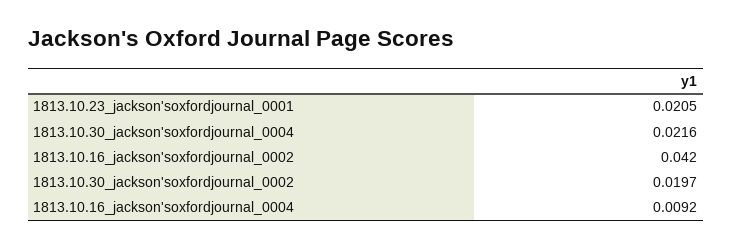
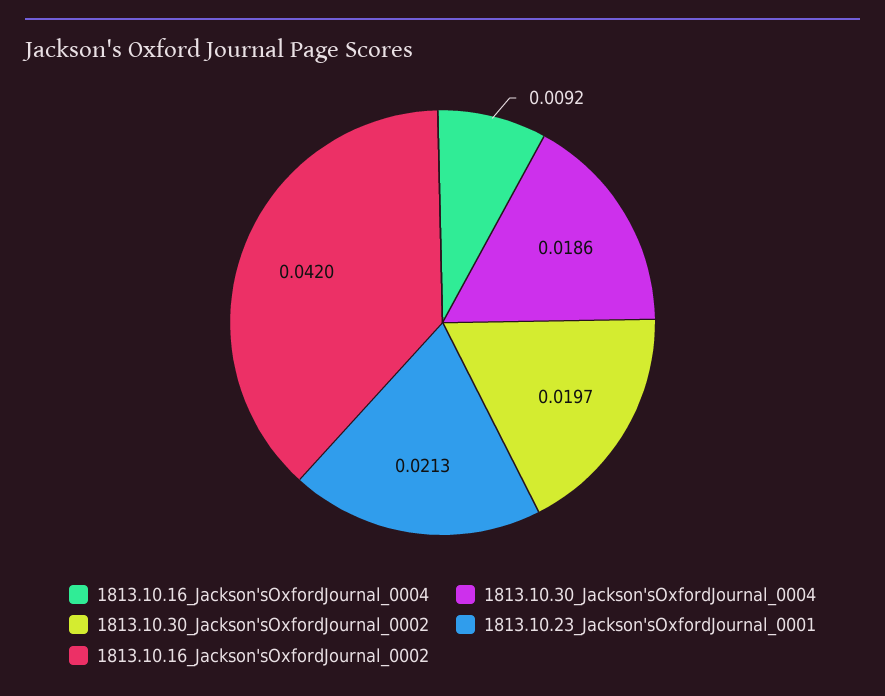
1813.10.23_jackson'soxfordjournal_0001: 0.0205 -> 0.0213
1813.10.30_jackson'soxfordjournal_0004: 0.0216 -> 0.0186

